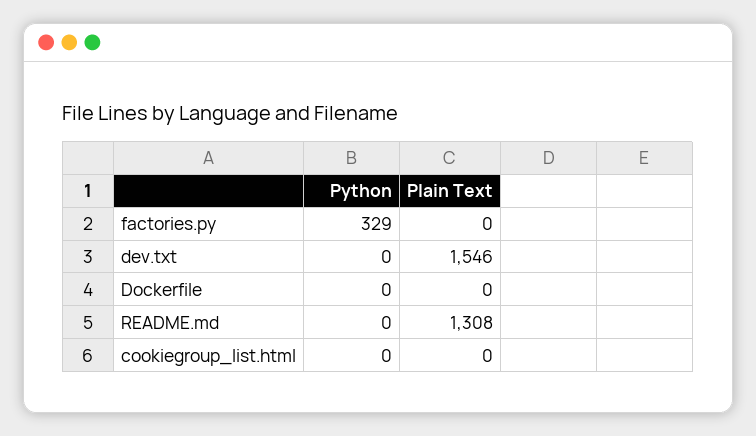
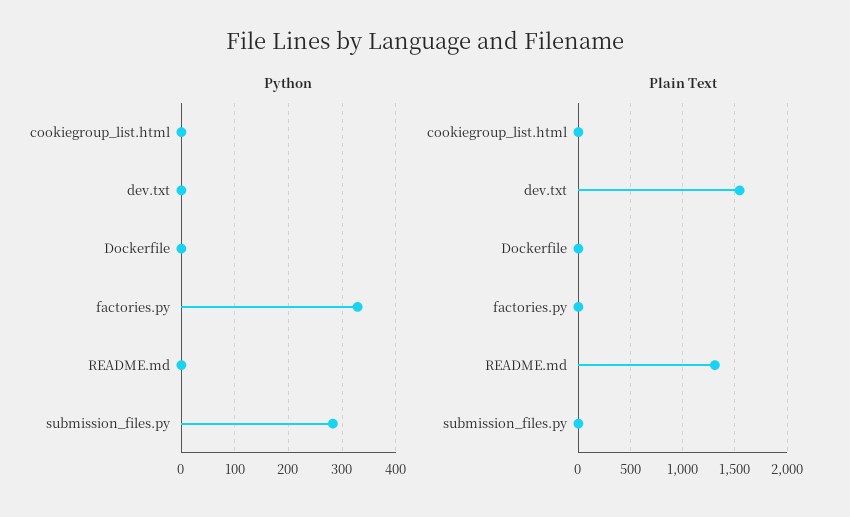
Python, submission_files.py: none -> 280
Plain Text, submission_files.py: none -> 0

